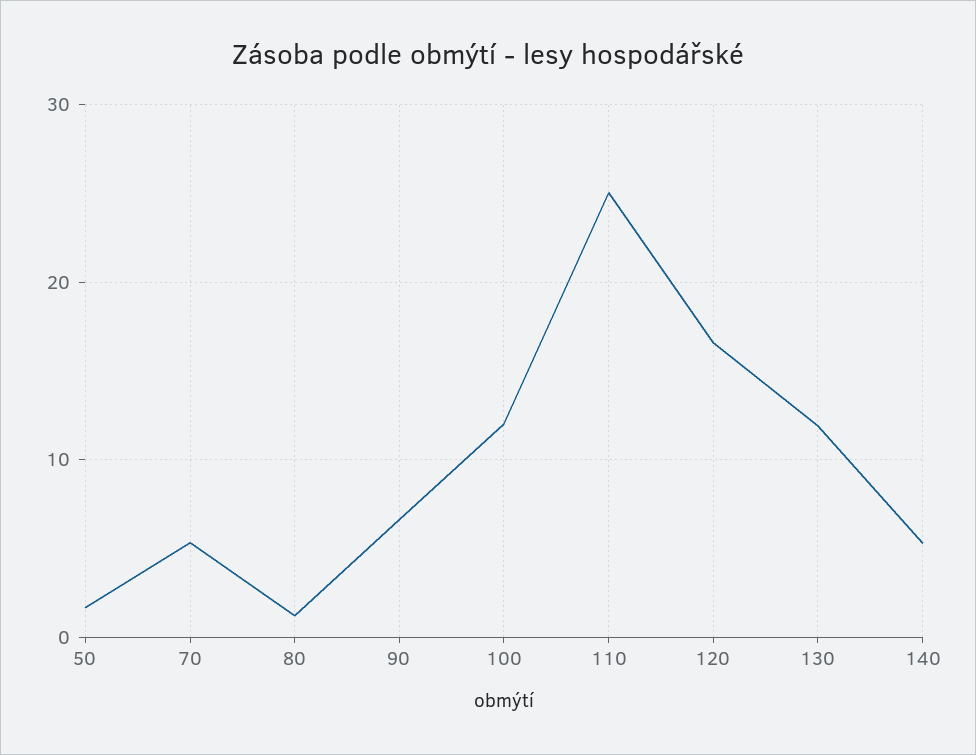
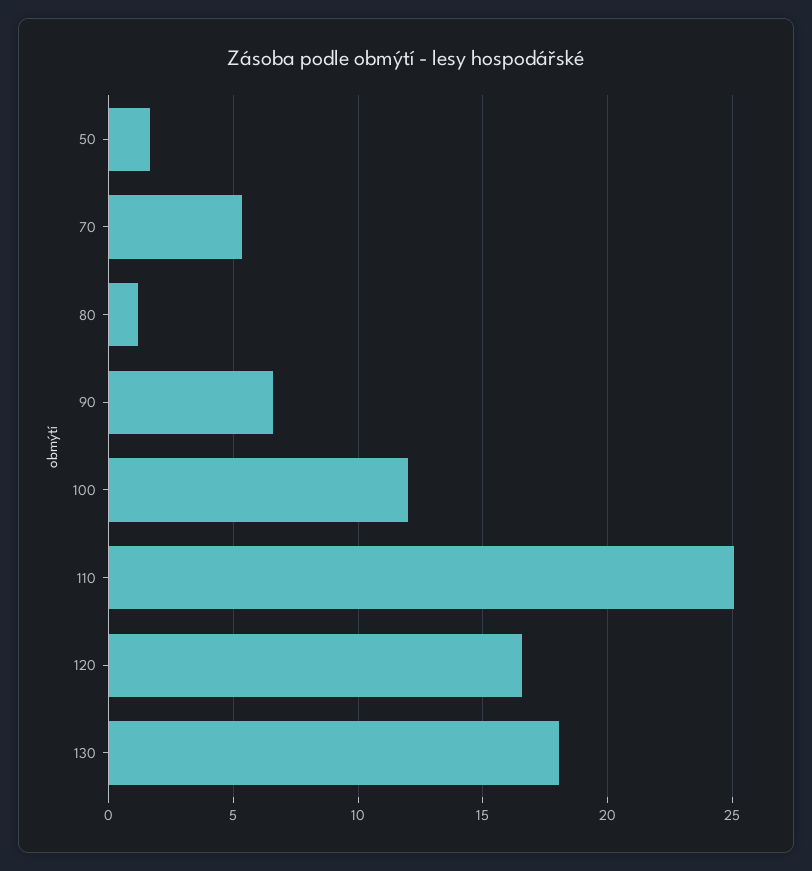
130: 12 -> 18
140: 5 -> none

